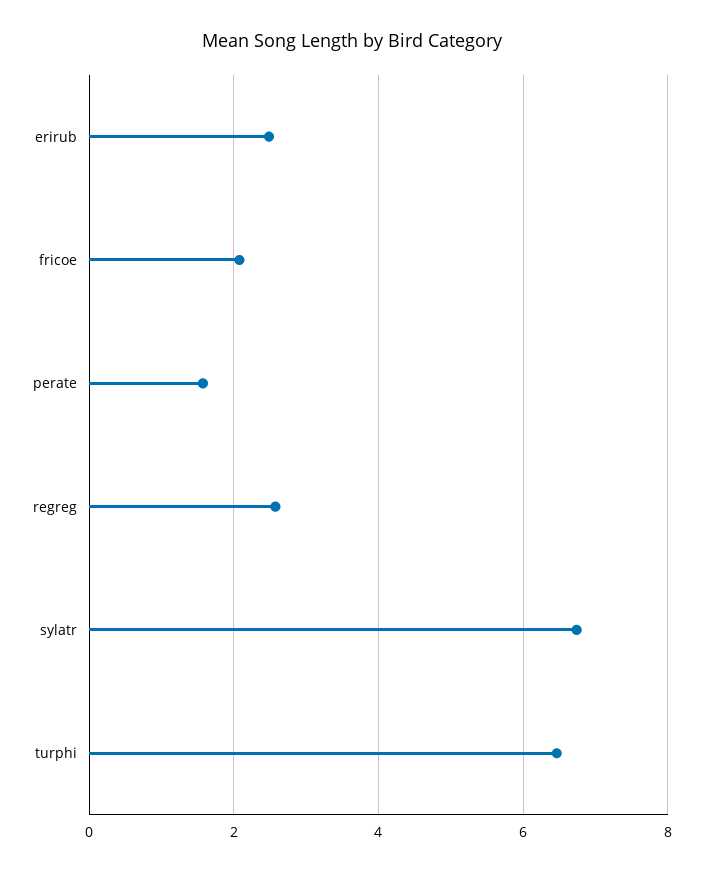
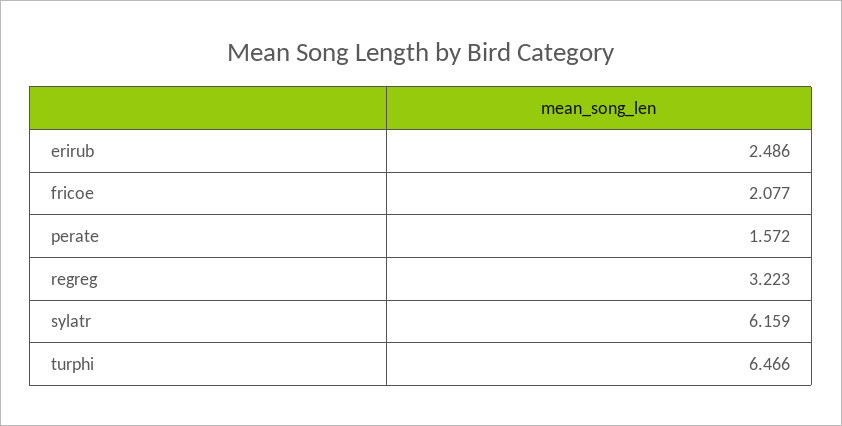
regreg: 2.6 -> 3.223
sylatr: 6.8 -> 6.159

